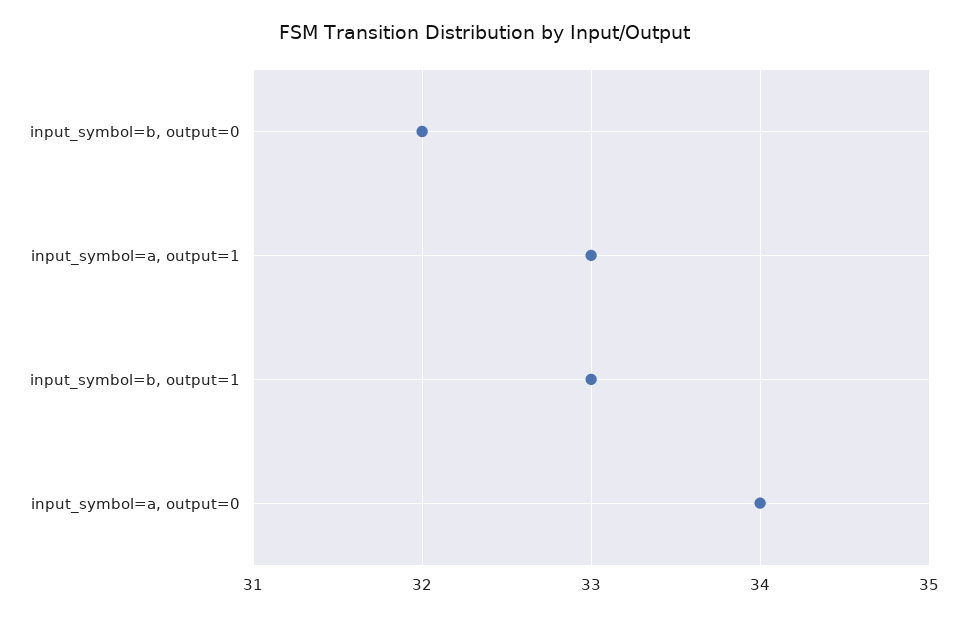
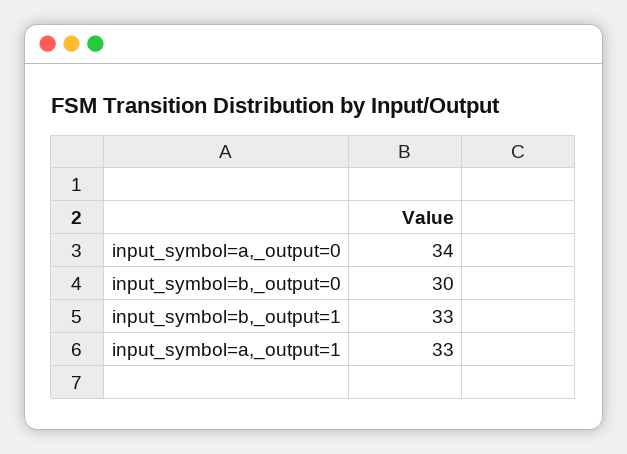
input_symbol=b, output=0: 32 -> 30

